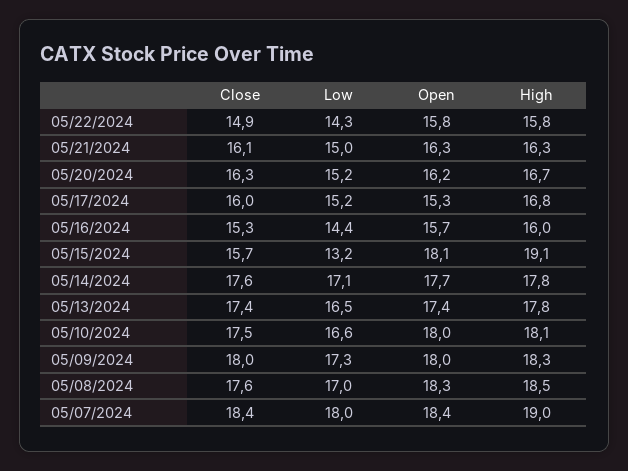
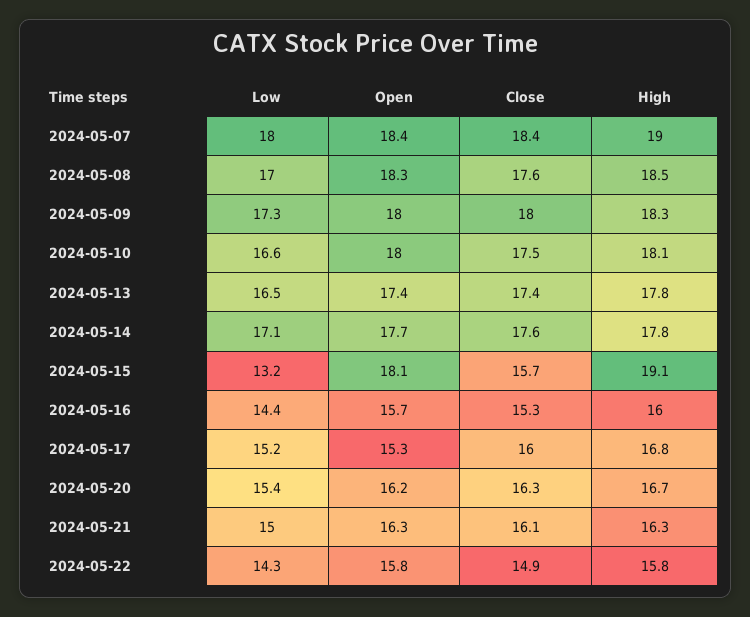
Low, 05/20/2024: 15.2 -> 15.4

